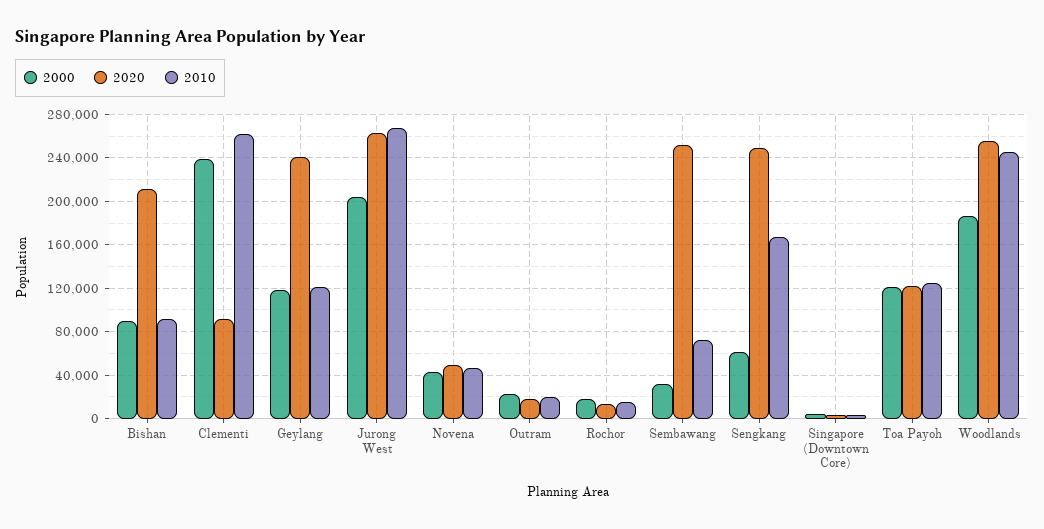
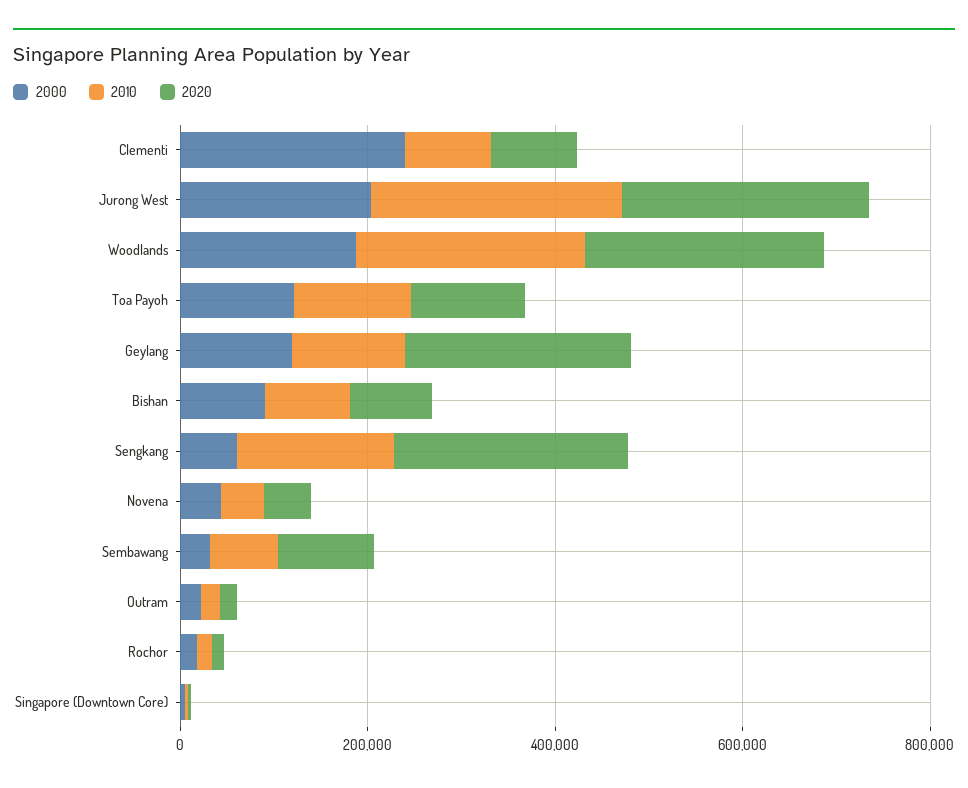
2020, Bishan: 210000 -> 100000
2010, Clementi: 260000 -> 100000
2020, Sembawang: 250000 -> 100000

